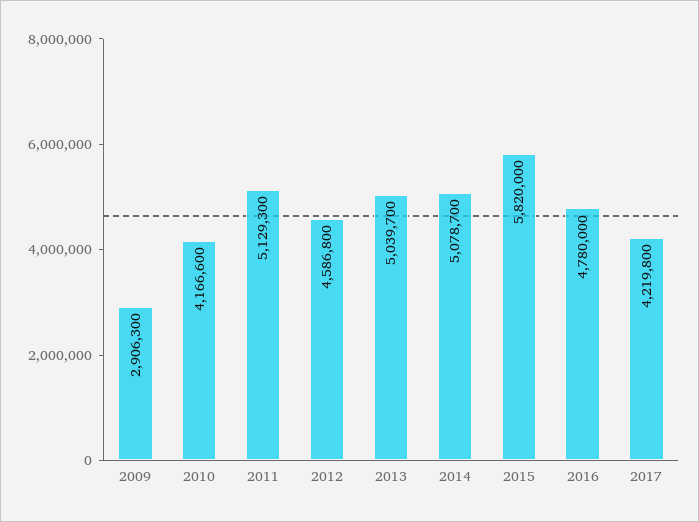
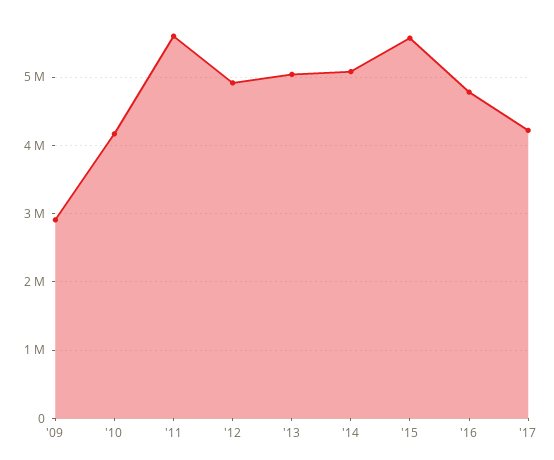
2011: 5129300 -> 5600000
2012: 4586800 -> 4900000
2015: 5820000 -> 5600000

